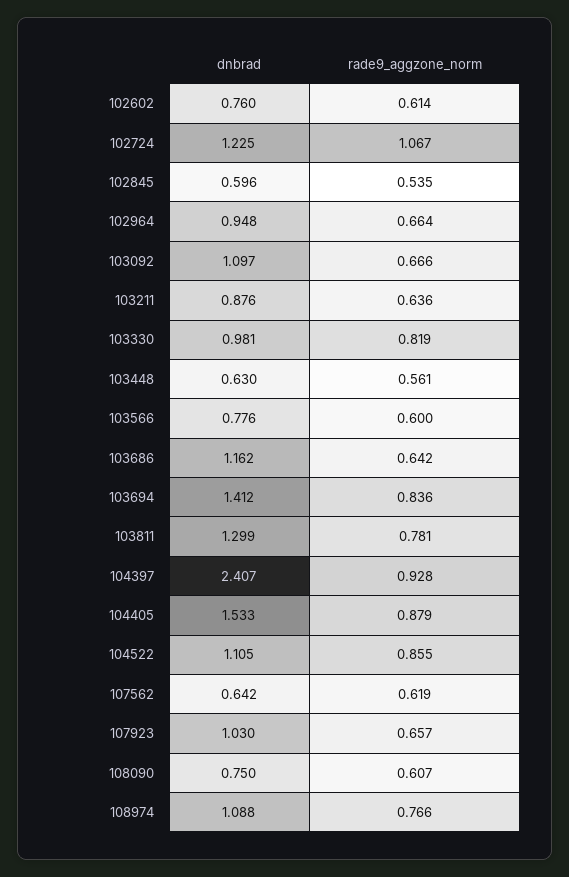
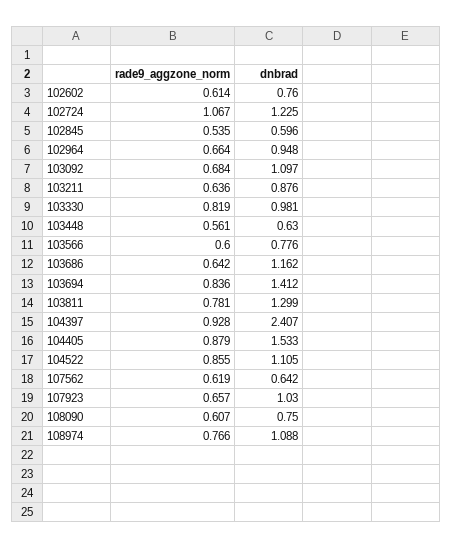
rade9_aggzone_norm, 103092: 0.666 -> 0.684

